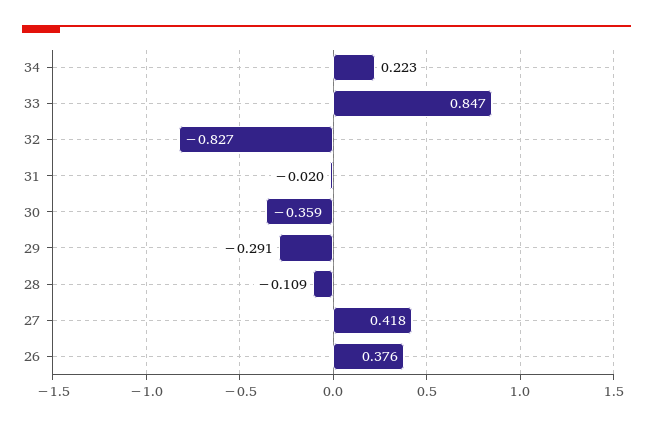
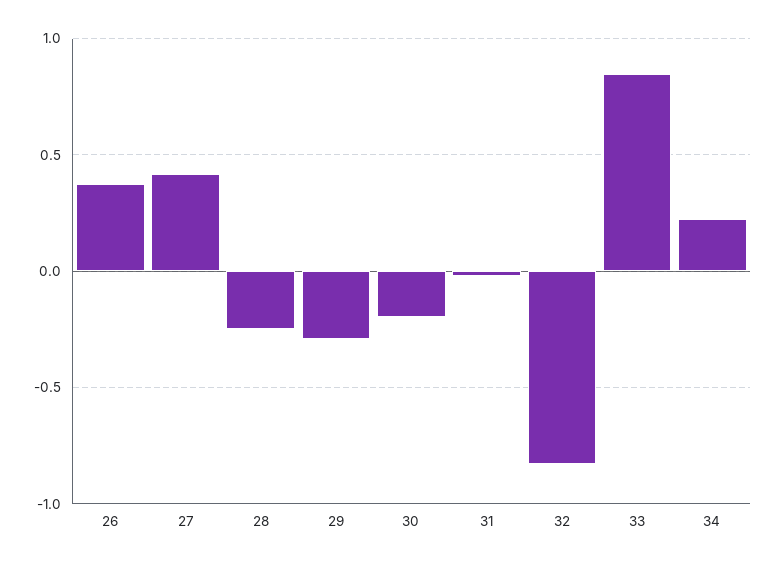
30: -0.359 -> -0.2
28: -0.109 -> -0.25

